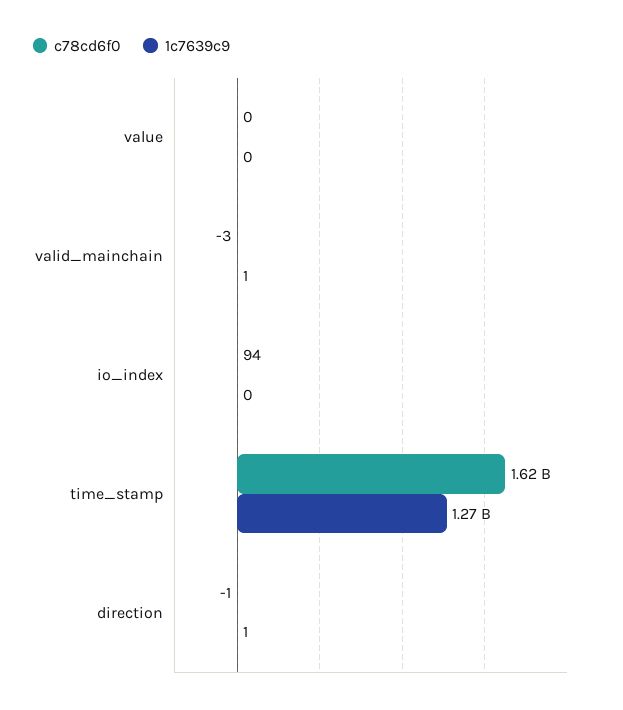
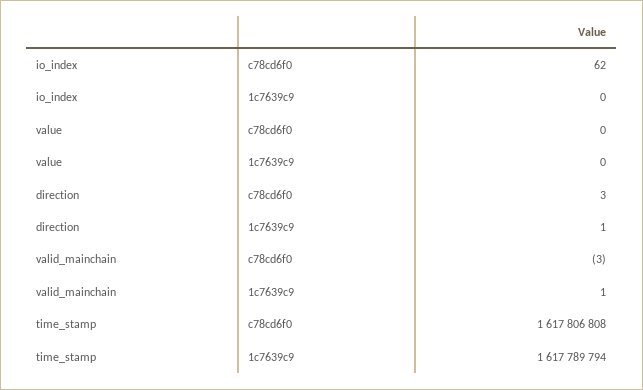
c78cd6f0, io_index: 94 -> 62
1c7639c9, time_stamp: 1270000000 -> 1617789794
c78cd6f0, direction: -1 -> 3

